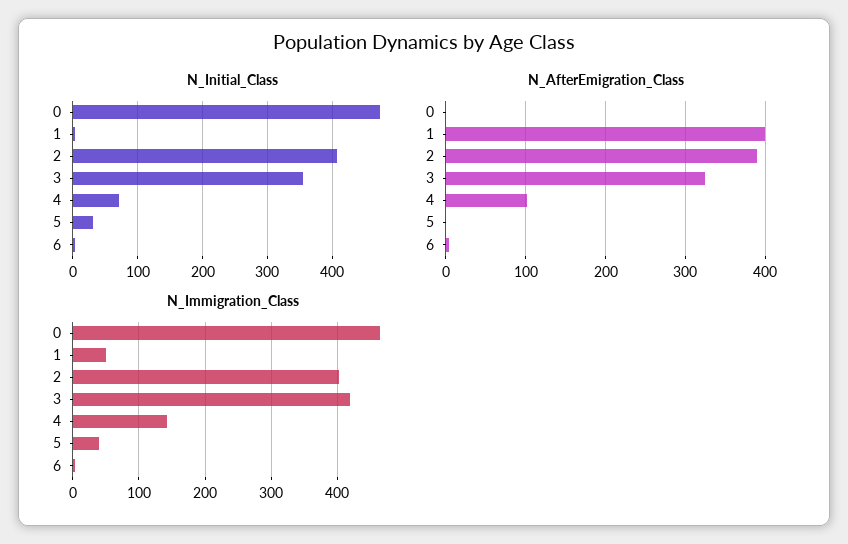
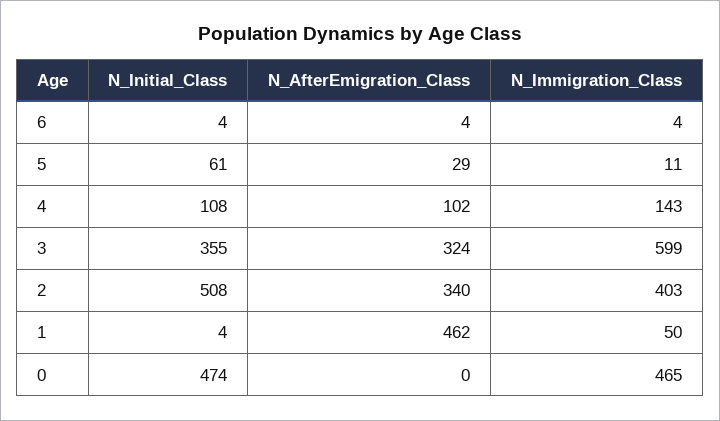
N_Initial_Class, 2: 410 -> 508
N_Initial_Class, 4: 70 -> 108
N_Initial_Class, 5: 30 -> 61
N_AfterEmigration_Class, 1: 400 -> 462
N_AfterEmigration_Class, 2: 390 -> 340
N_AfterEmigration_Class, 5: 0 -> 29
N_Immigration_Class, 3: 420 -> 599
N_Immigration_Class, 5: 40 -> 11

